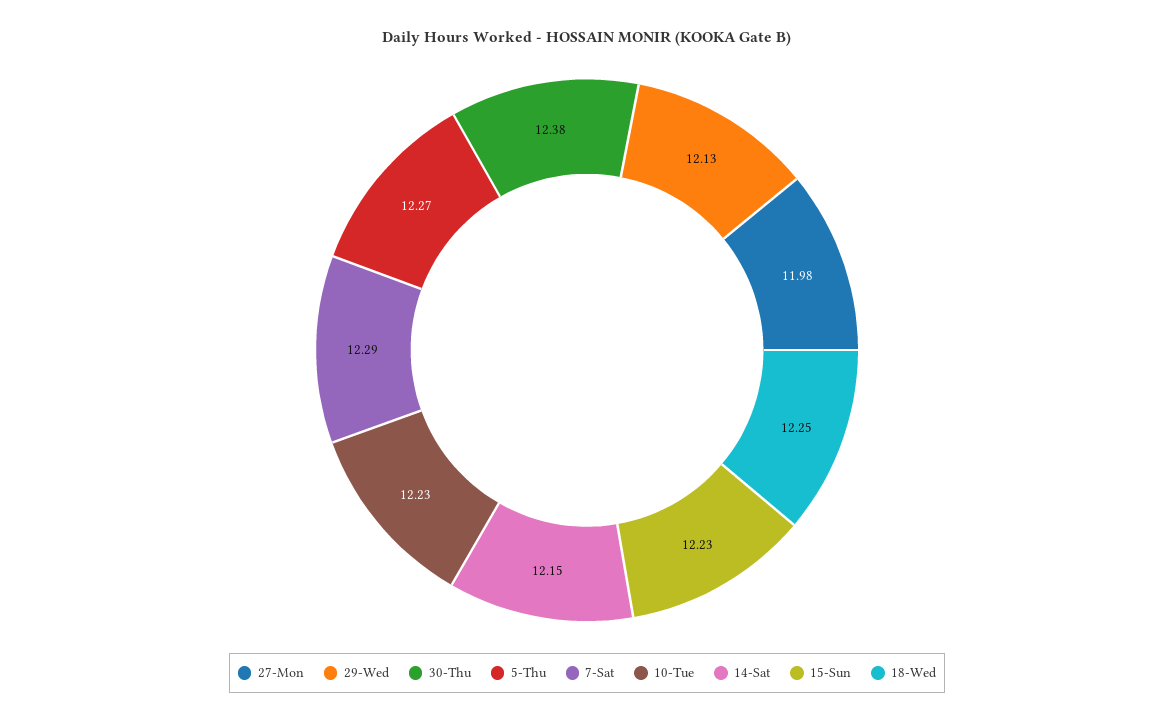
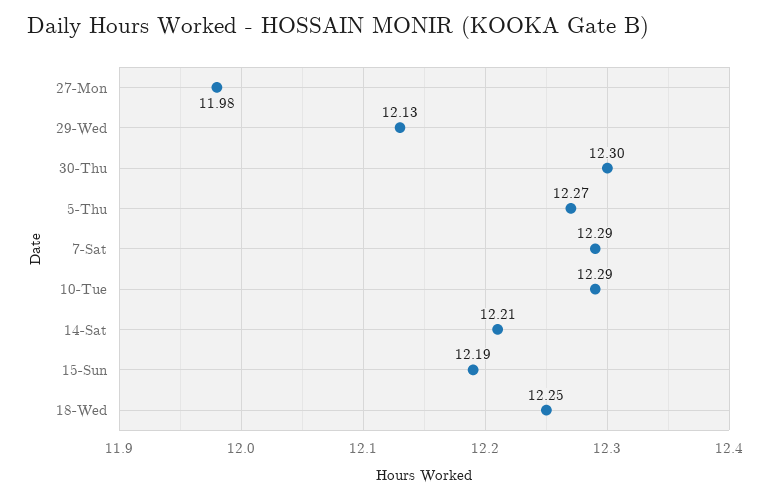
30-Thu: 12.38 -> 12.3
10-Tue: 12.23 -> 12.29
14-Sat: 12.15 -> 12.21
15-Sun: 12.23 -> 12.19

